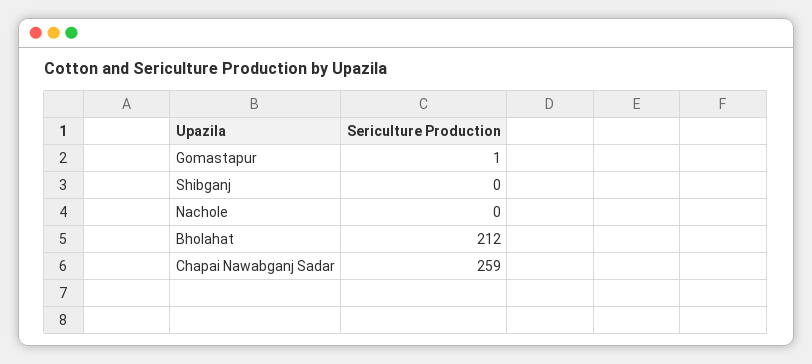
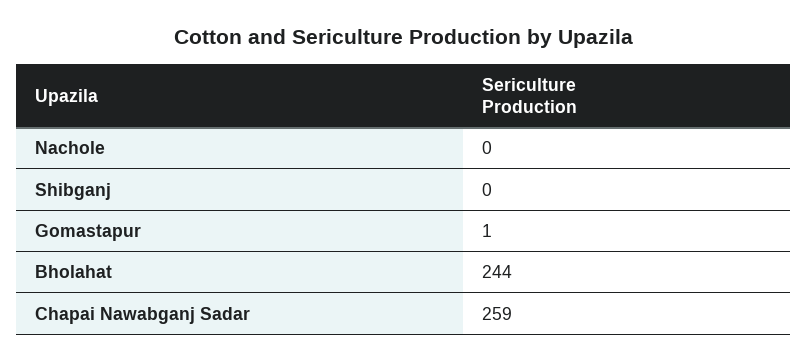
Bholahat: 212 -> 244

